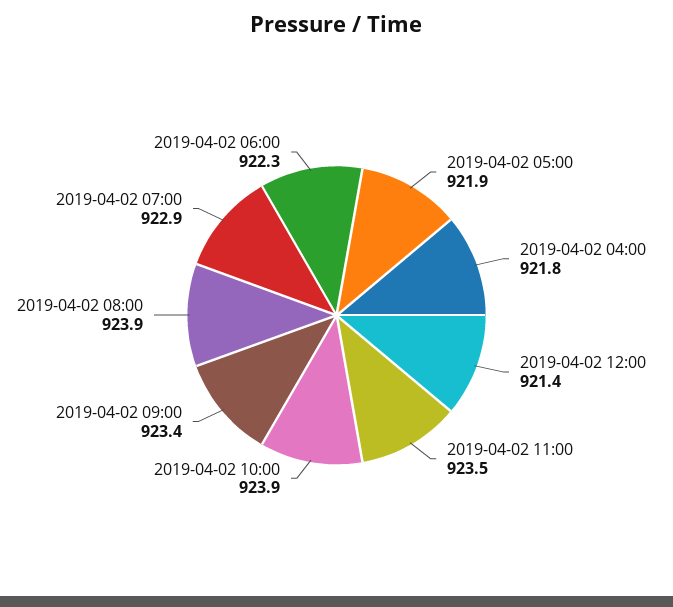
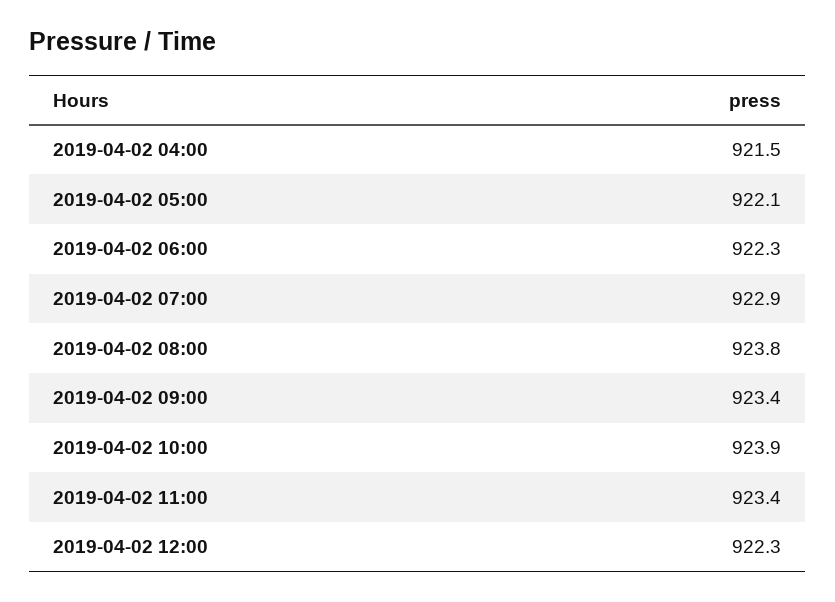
2019-04-02 05:00: 921.9 -> 922.1
2019-04-02 04:00: 921.8 -> 921.5
2019-04-02 12:00: 921.4 -> 922.3
2019-04-02 11:00: 923.5 -> 923.4
2019-04-02 08:00: 923.9 -> 923.8

